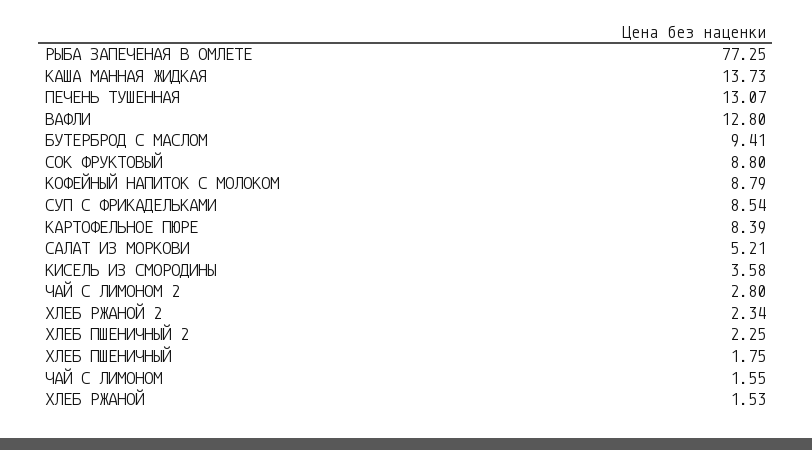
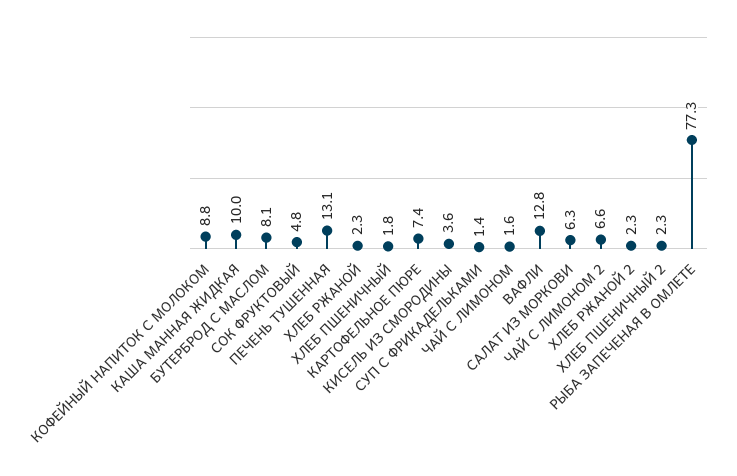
КАША МАННАЯ ЖИДКАЯ: 13.73 -> 10
БУТЕРБРОД С МАСЛОМ: 9.41 -> 8.1
СОК ФРУКТОВЫЙ: 8.8 -> 4.8
СУП С ФРИКАДЕЛЬКАМИ: 8.54 -> 1.4
КАРТОФЕЛЬНОЕ ПЮРЕ: 8.39 -> 7.4
САЛАТ ИЗ МОРКОВИ: 5.21 -> 6.3
ЧАЙ С ЛИМОНОМ 2: 2.8 -> 6.6
ХЛЕБ РЖАНОЙ: 1.53 -> 2.3

